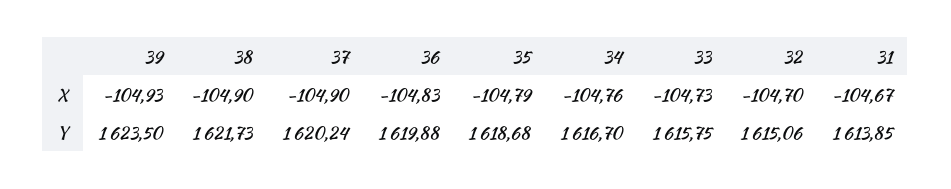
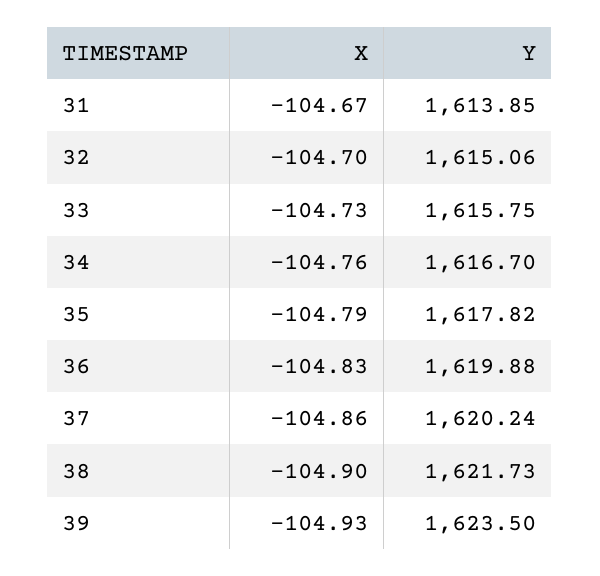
37, X: -104.9 -> -104.86
35, Y: 1618.68 -> 1617.82

